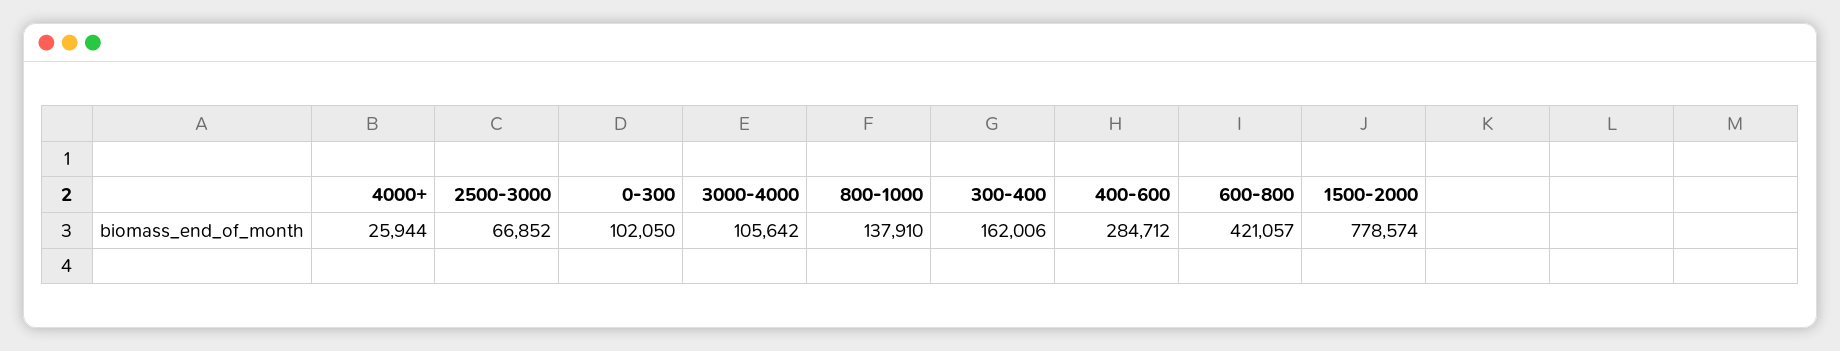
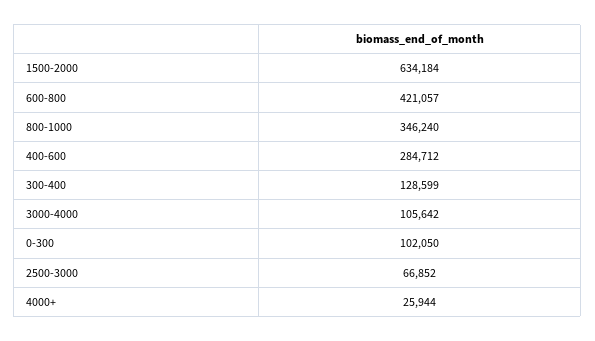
800-1000: 137910 -> 346240
300-400: 162006 -> 128599
1500-2000: 778574 -> 634184

